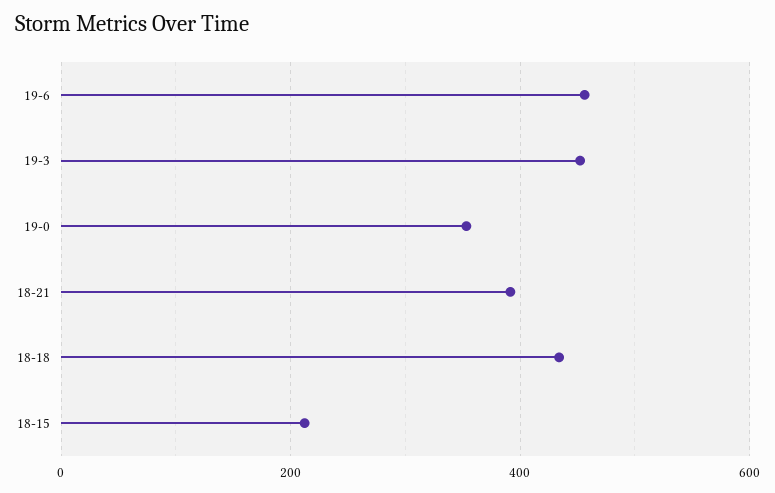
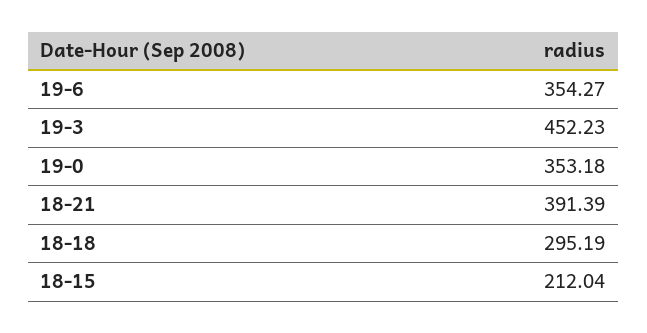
19-6: 460 -> 354.27
18-18: 440 -> 295.19

